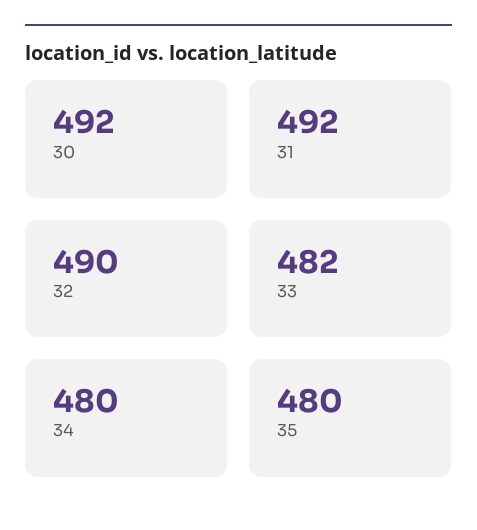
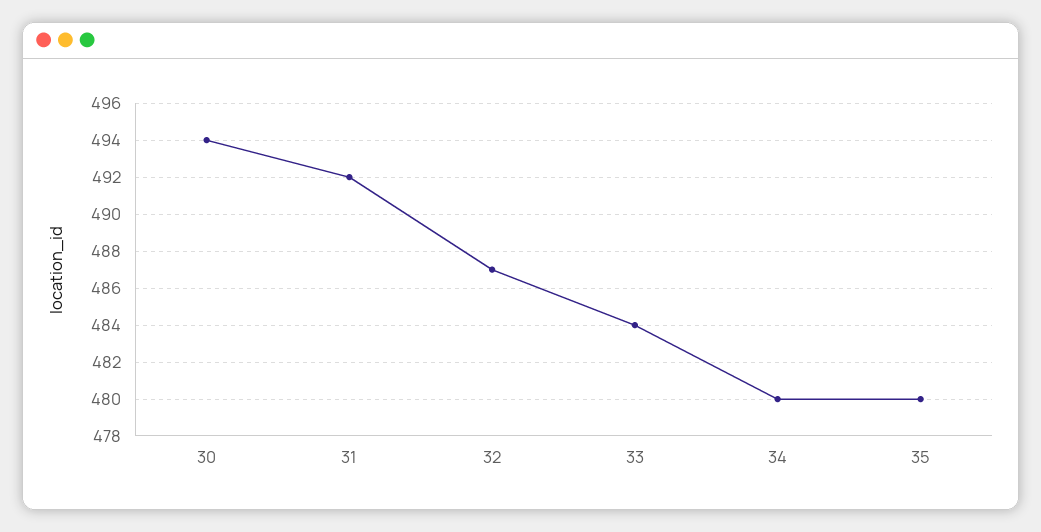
30: 492 -> 494
32: 490 -> 487
33: 482 -> 484

